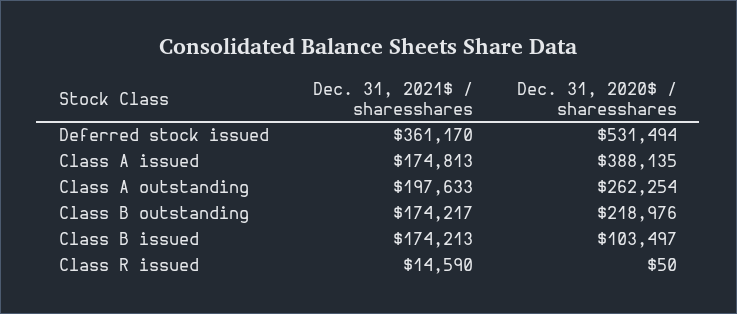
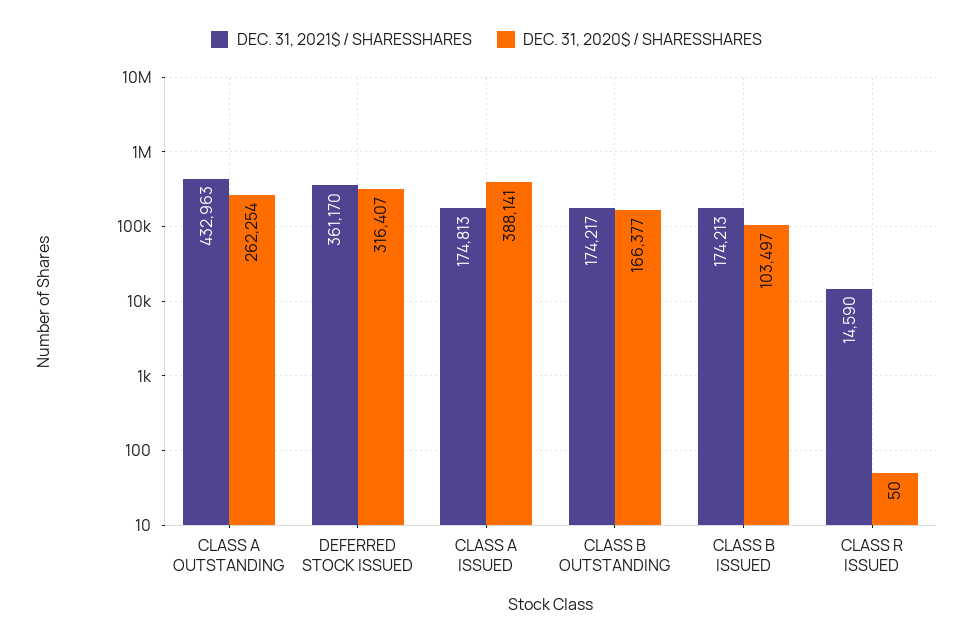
Dec. 31, 2020$ / sharesshares, Deferred stock issued: 531494 -> 316407
Dec. 31, 2020$ / sharesshares, Class A issued: 388135 -> 388141
Dec. 31, 2021$ / sharesshares, Class A outstanding: 197633 -> 432963
Dec. 31, 2020$ / sharesshares, Class B outstanding: 218976 -> 166377

